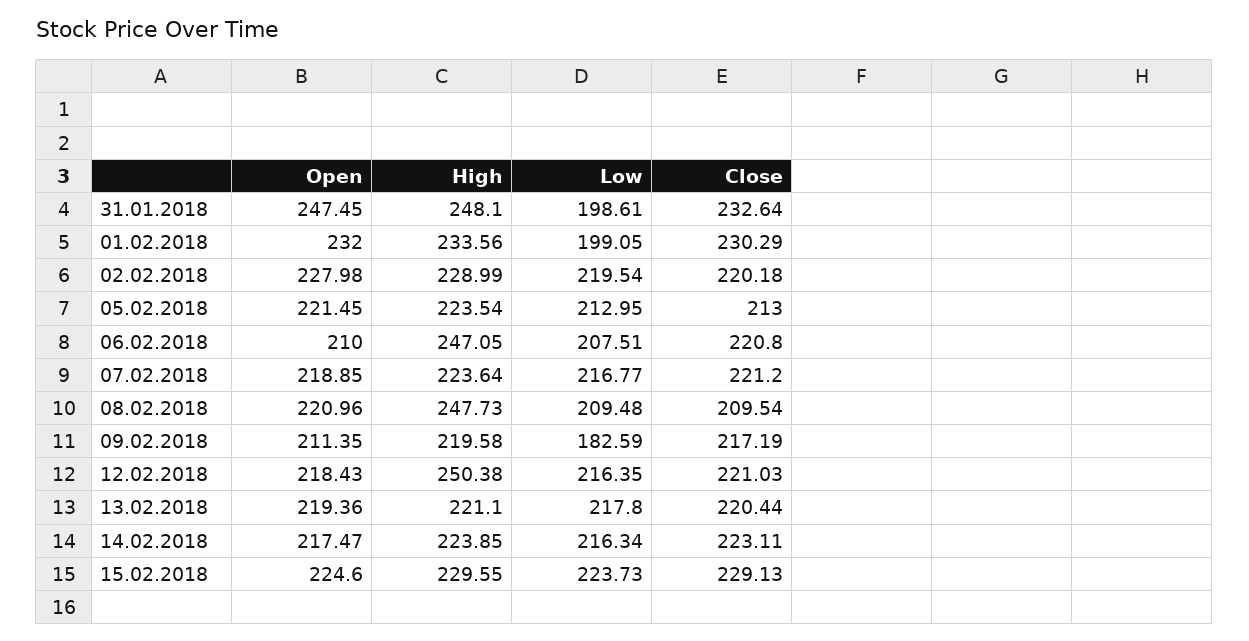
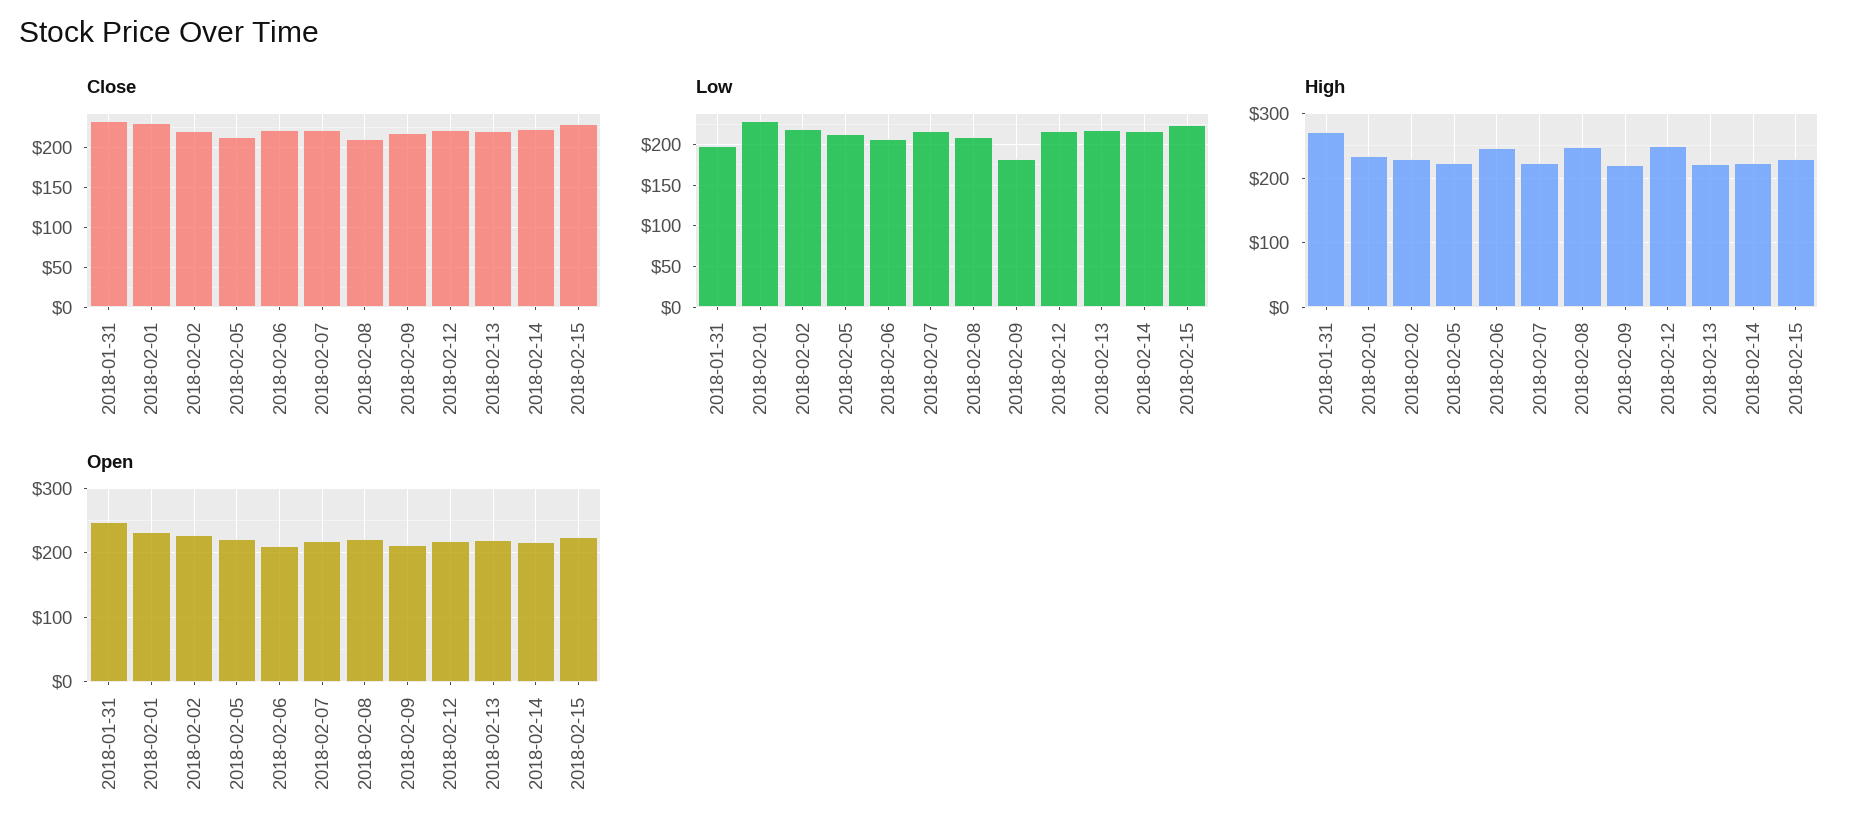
High, 31.01.2018: 248.1 -> 270
Low, 01.02.2018: 199.05 -> 230

